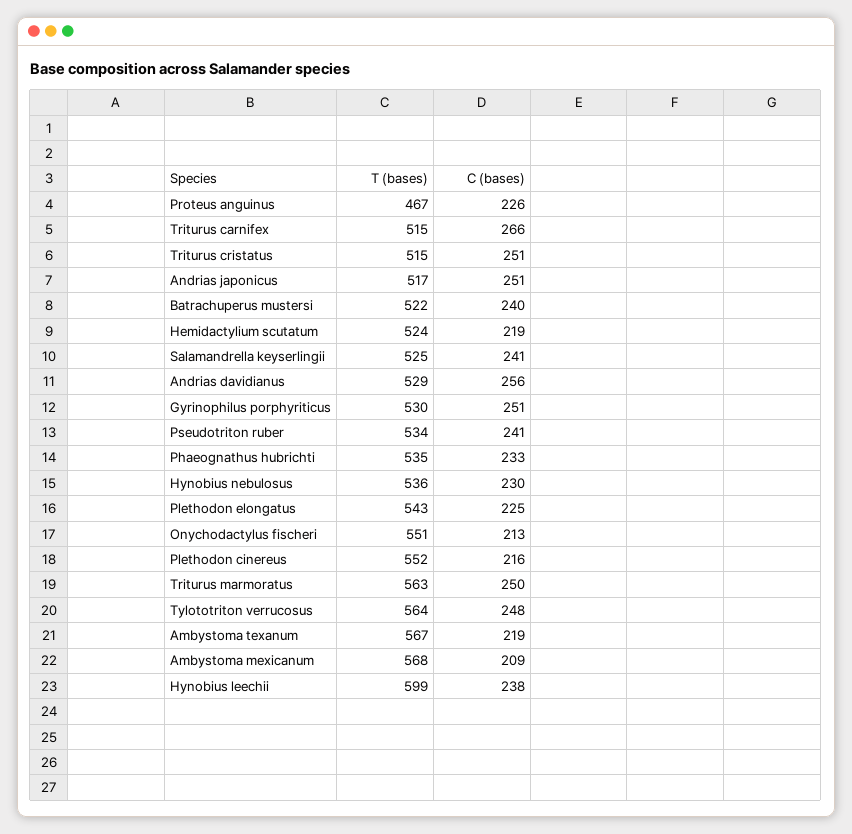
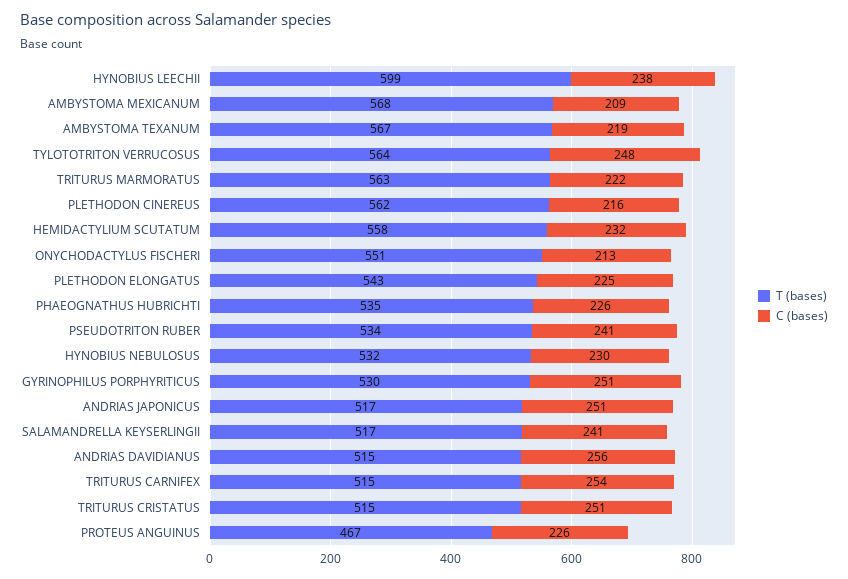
C (bases), Triturus carnifex: 266 -> 254
T (bases), Batrachuperus mustersi: 522 -> none
C (bases), Batrachuperus mustersi: 240 -> none
T (bases), Hemidactylium scutatum: 524 -> 558
C (bases), Hemidactylium scutatum: 219 -> 232
T (bases), Salamandrella keyserlingii: 525 -> 517
T (bases), Andrias davidianus: 529 -> 515
C (bases), Phaeognathus hubrichti: 233 -> 226
T (bases), Hynobius nebulosus: 536 -> 532
T (bases), Plethodon cinereus: 552 -> 562
C (bases), Triturus marmoratus: 250 -> 222

